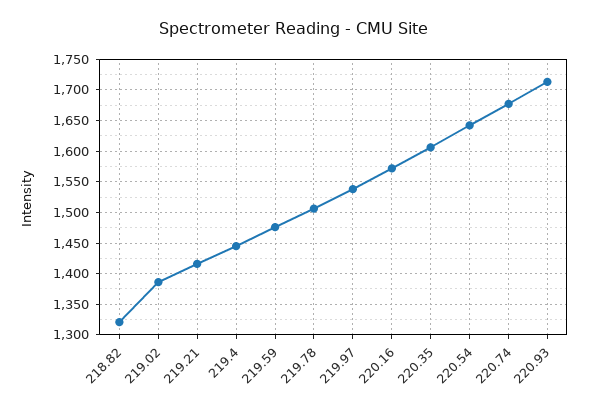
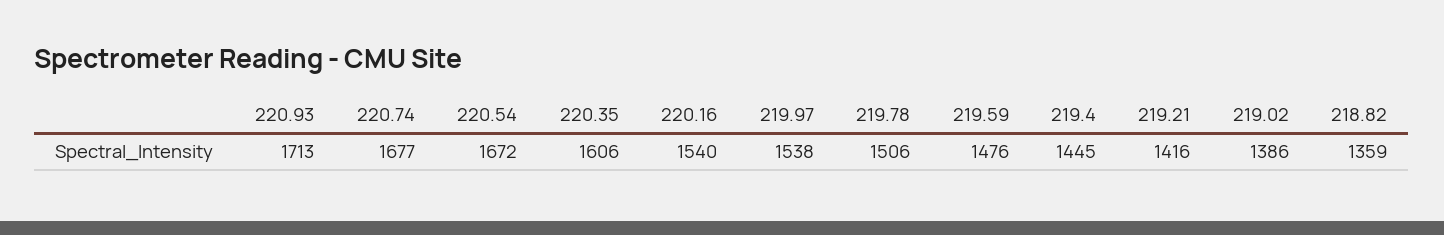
218.82: 1320 -> 1359
220.16: 1570 -> 1540
220.54: 1640 -> 1672

